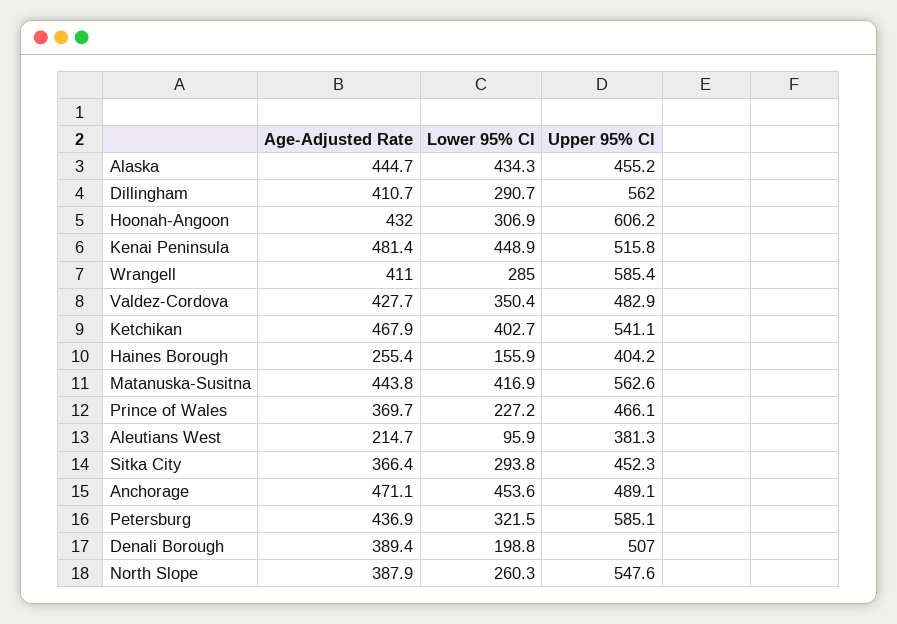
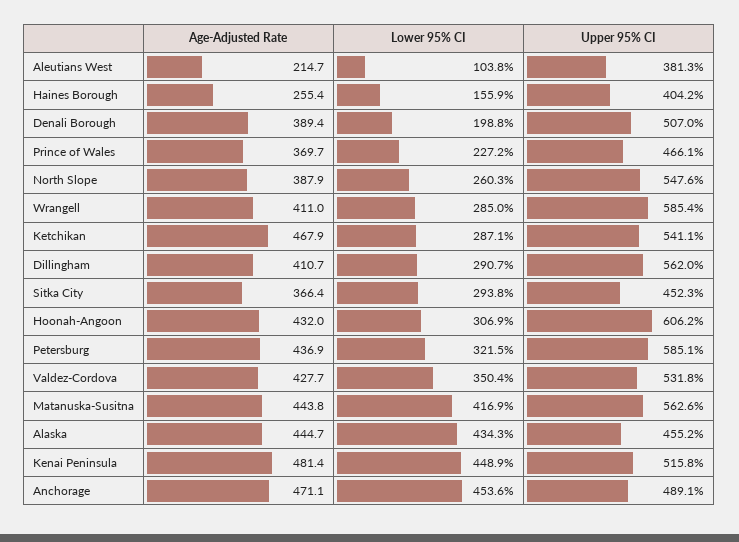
Upper 95% CI, Valdez-Cordova: 482.9 -> 531.8
Lower 95% CI, Ketchikan: 402.7 -> 287.1
Lower 95% CI, Aleutians West: 95.9 -> 103.8

